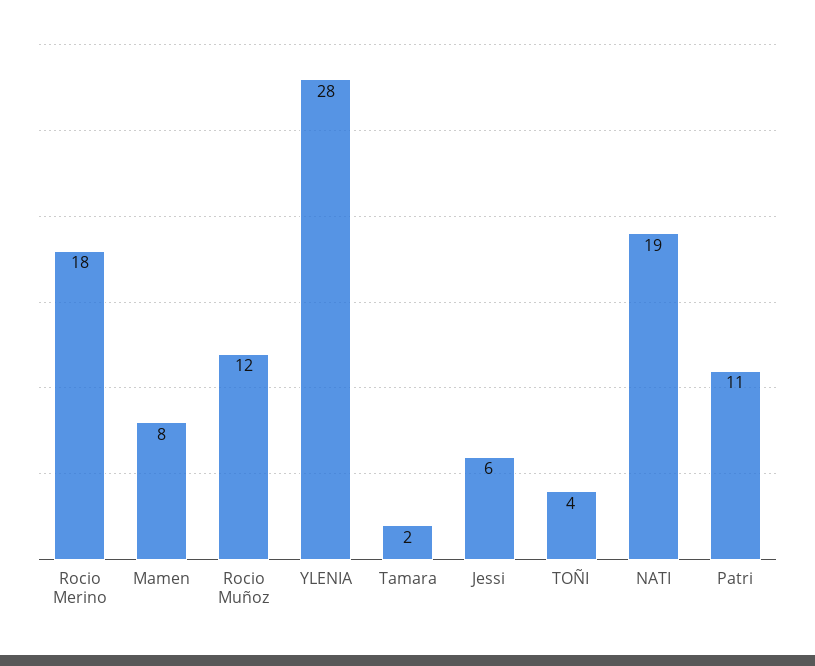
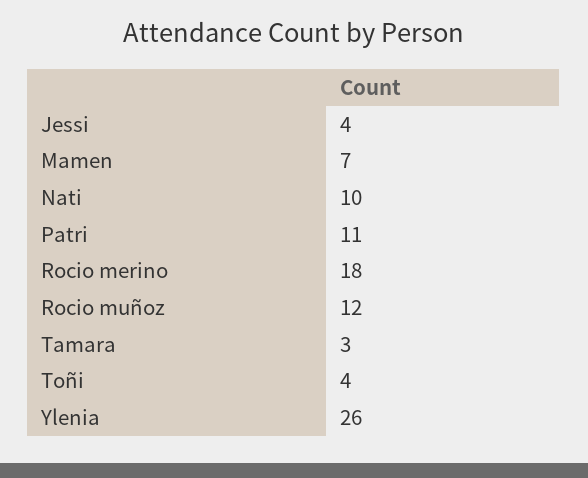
Mamen: 8 -> 7
YLENIA: 28 -> 26
Tamara: 2 -> 3
Jessi: 6 -> 4
NATI: 19 -> 10

